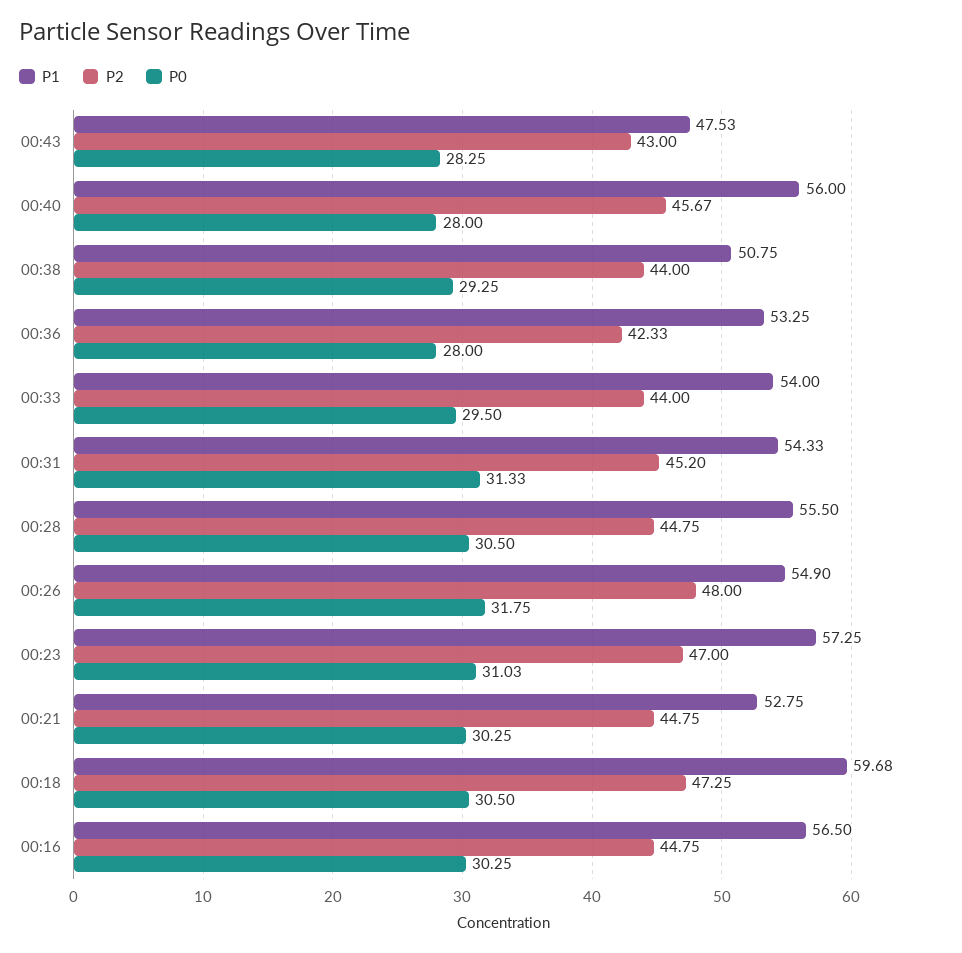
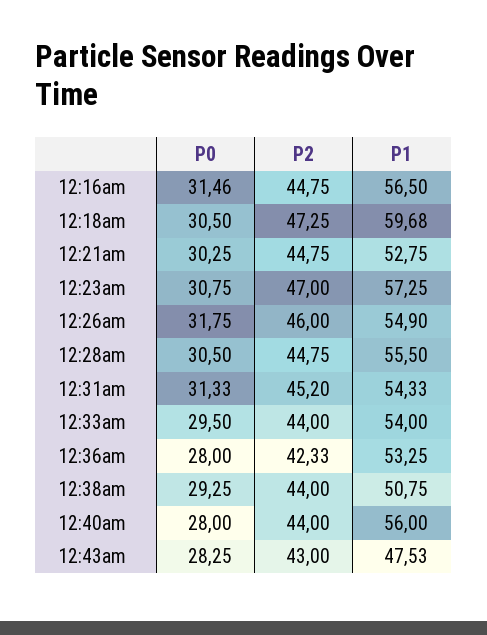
P2, 00:40: 45.67 -> 44
P2, 00:26: 48 -> 46
P0, 00:23: 31.03 -> 30.75
P0, 00:16: 30.25 -> 31.46

